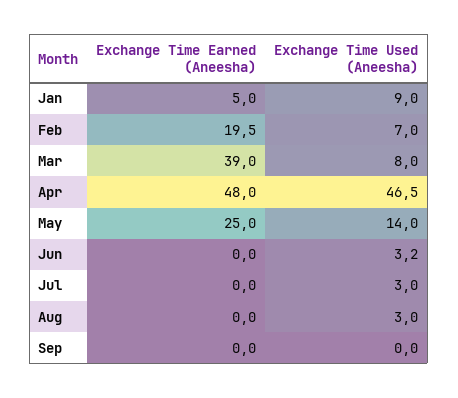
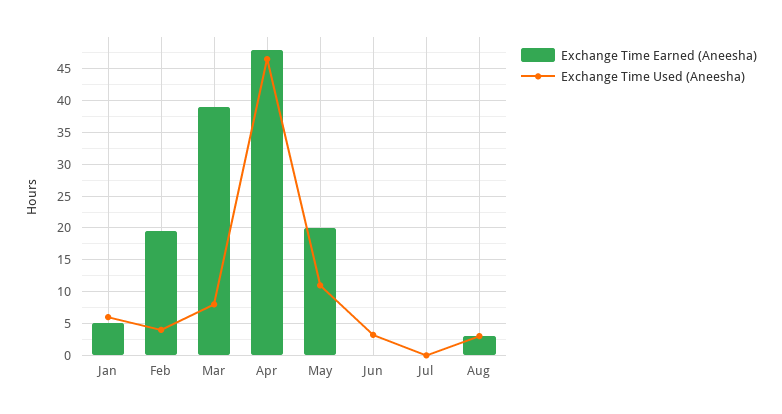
Exchange Time Used (Aneesha), Jan: 9 -> 6
Exchange Time Used (Aneesha), Feb: 7 -> 4
Exchange Time Earned (Aneesha), May: 25 -> 20
Exchange Time Used (Aneesha), May: 14 -> 11
Exchange Time Used (Aneesha), Jul: 3 -> 0
Exchange Time Earned (Aneesha), Aug: 0 -> 3
Exchange Time Earned (Aneesha), Sep: 0 -> none
Exchange Time Used (Aneesha), Sep: 0 -> none

